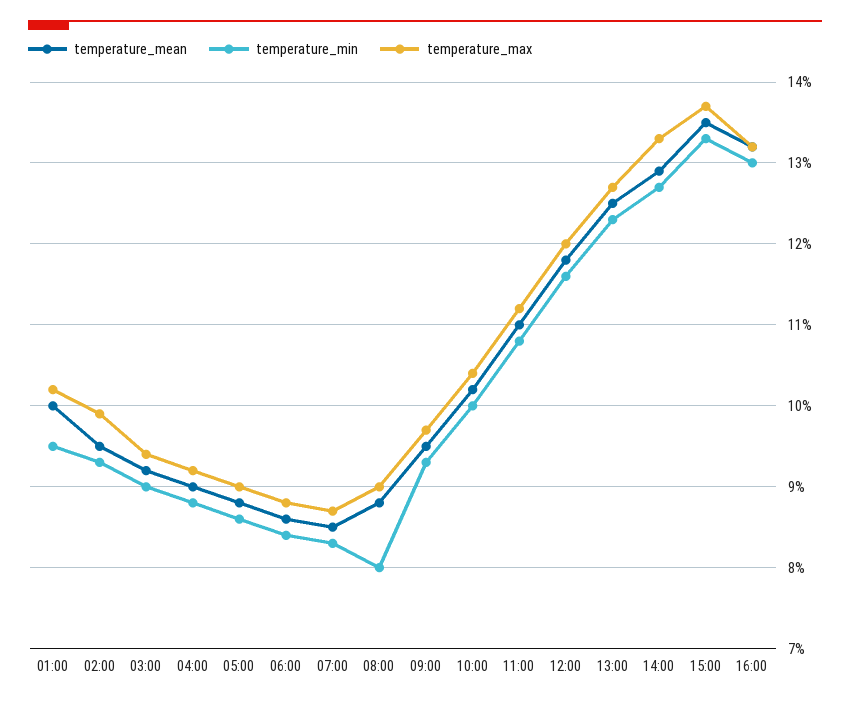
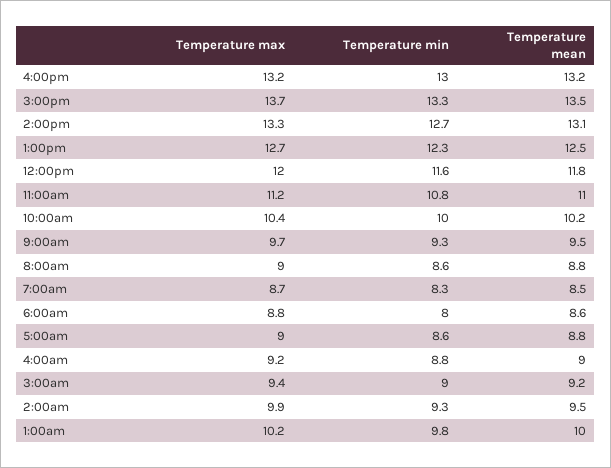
temperature_min, 01:00: 9.5 -> 9.8
temperature_min, 06:00: 8.4 -> 8
temperature_min, 08:00: 8 -> 8.6
temperature_mean, 14:00: 12.9 -> 13.1

